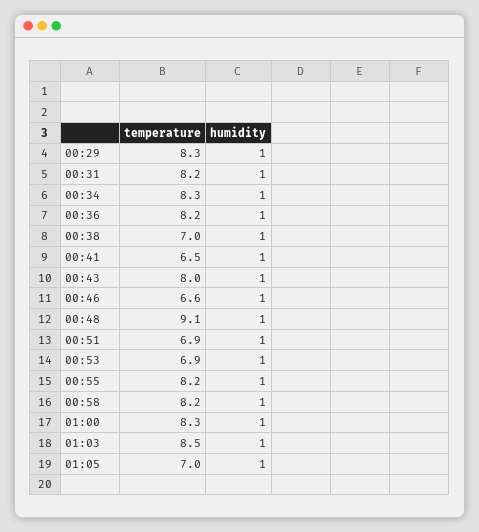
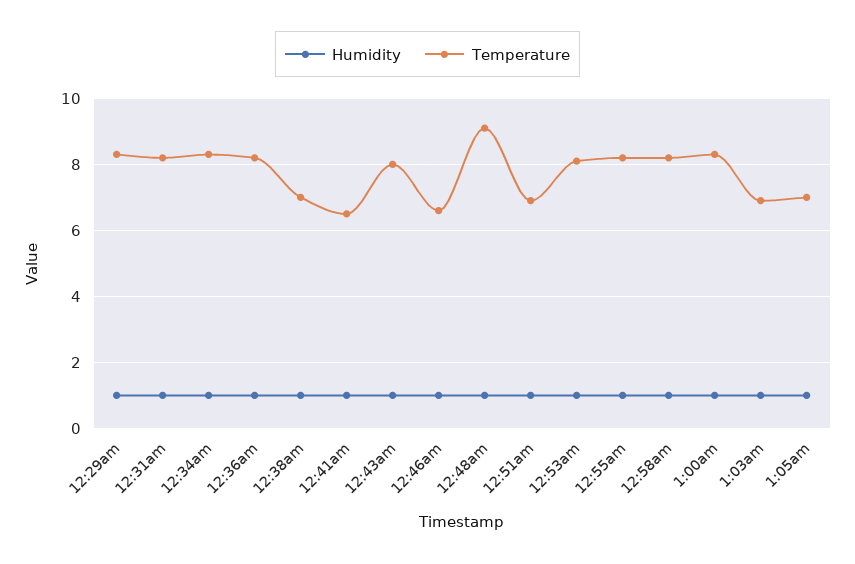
temperature, 00:53: 6.9 -> 8
temperature, 01:03: 8.5 -> 7

